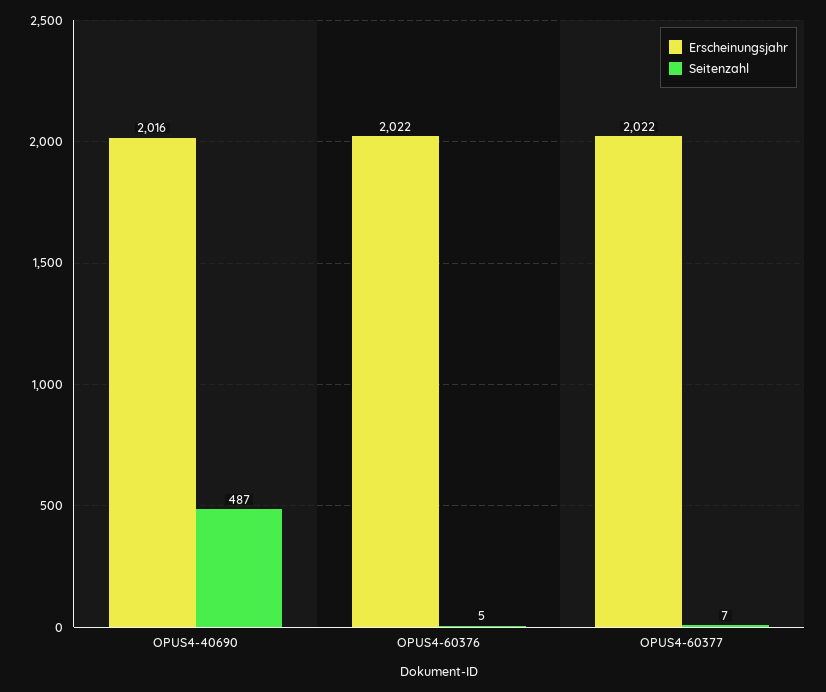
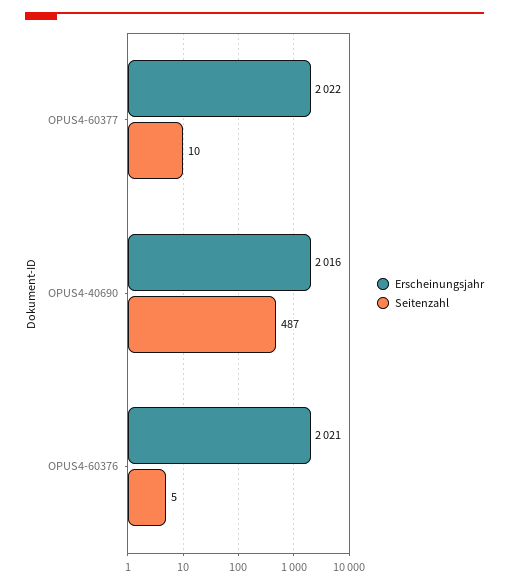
Erscheinungsjahr, OPUS4-60376: 2022 -> 2021
Seitenzahl, OPUS4-60377: 7 -> 10

